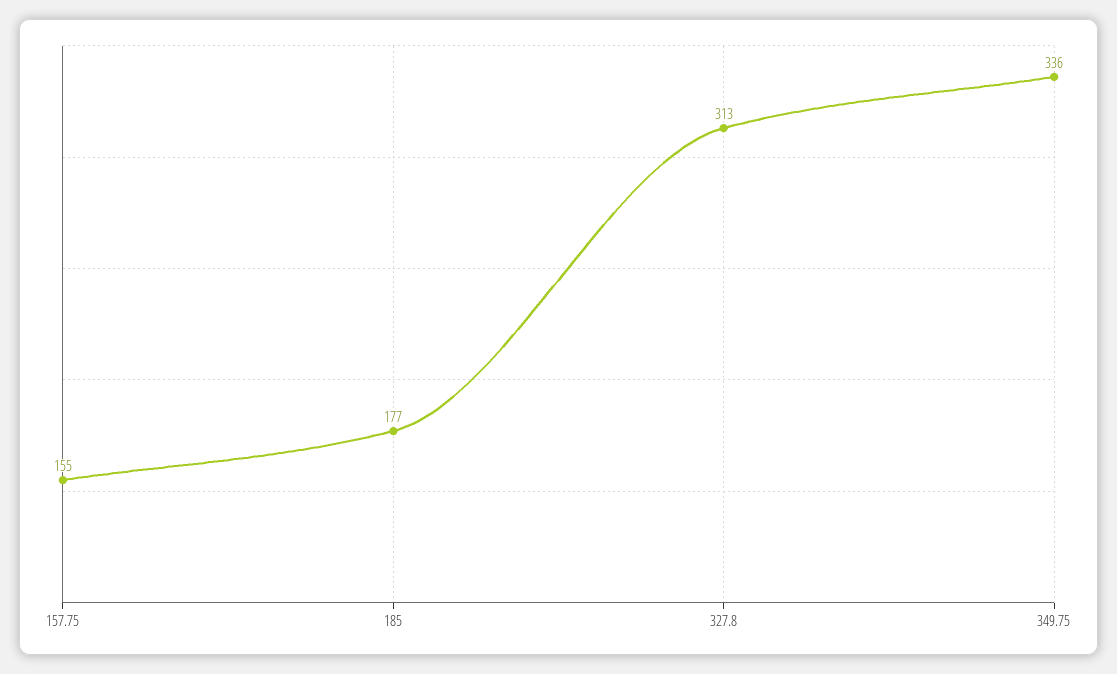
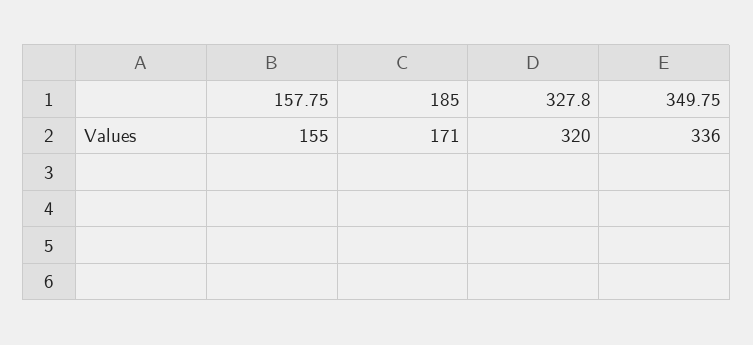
185: 177 -> 171
327.8: 313 -> 320

